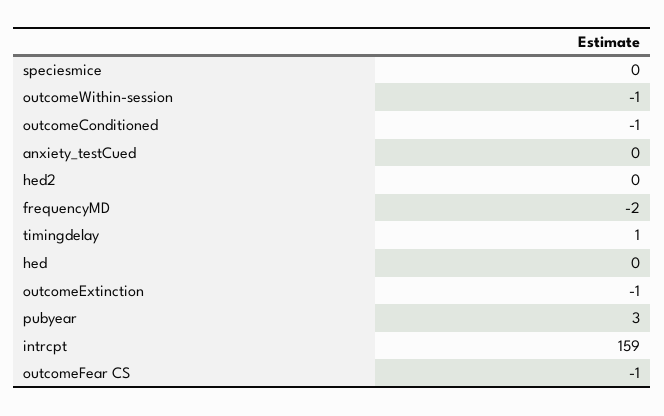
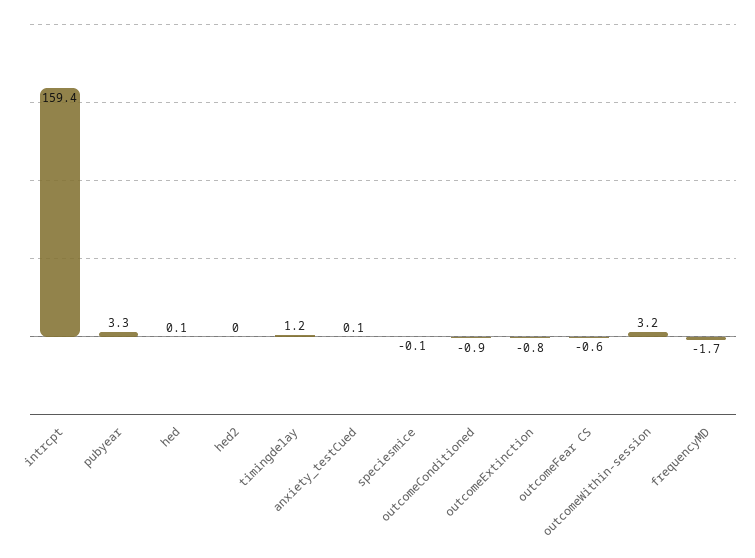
outcomeWithin-session: -1 -> 3.2

